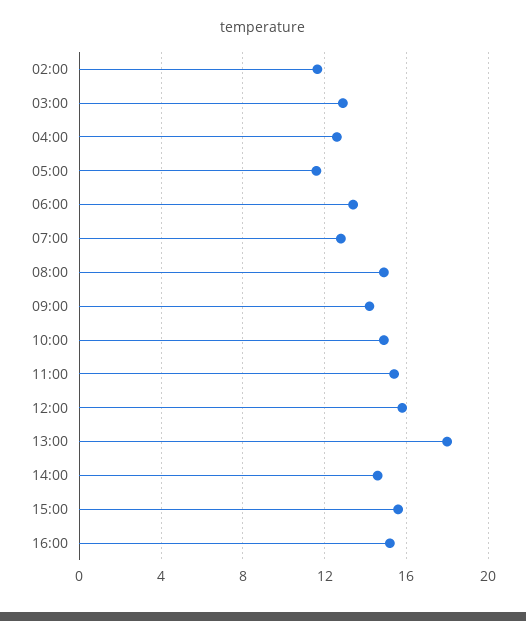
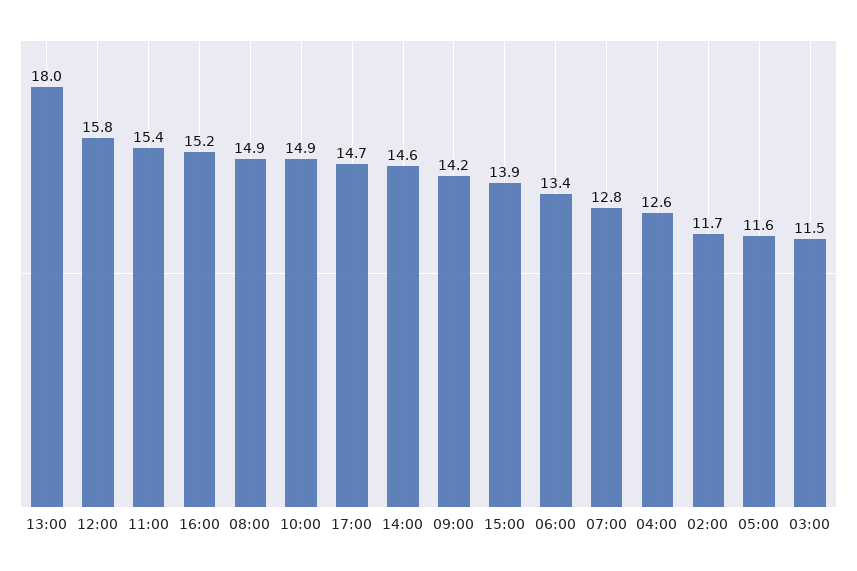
03:00: 13 -> 11.5
15:00: 15.5 -> 13.9
17:00: none -> 14.7

